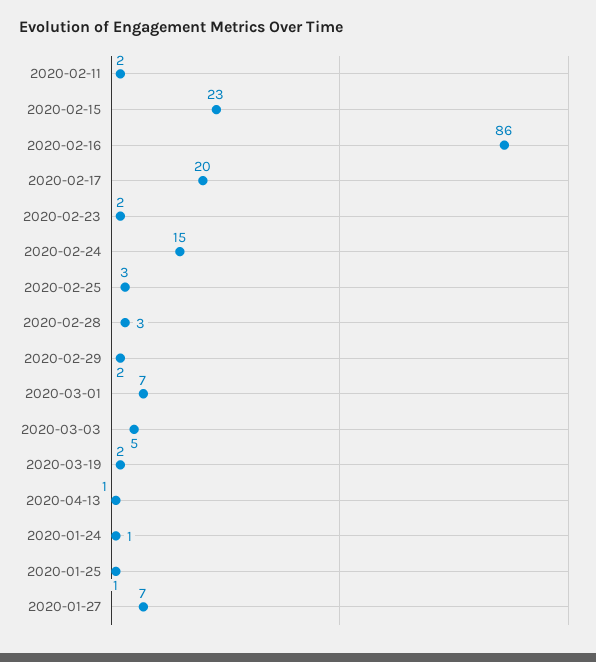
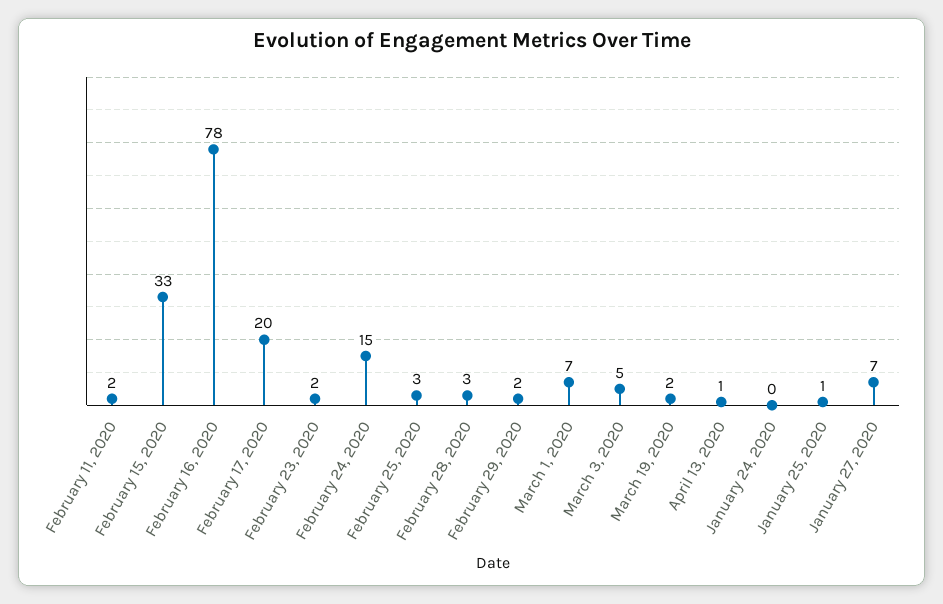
2020-02-15: 23 -> 33
2020-02-16: 86 -> 78
2020-01-24: 1 -> 0

